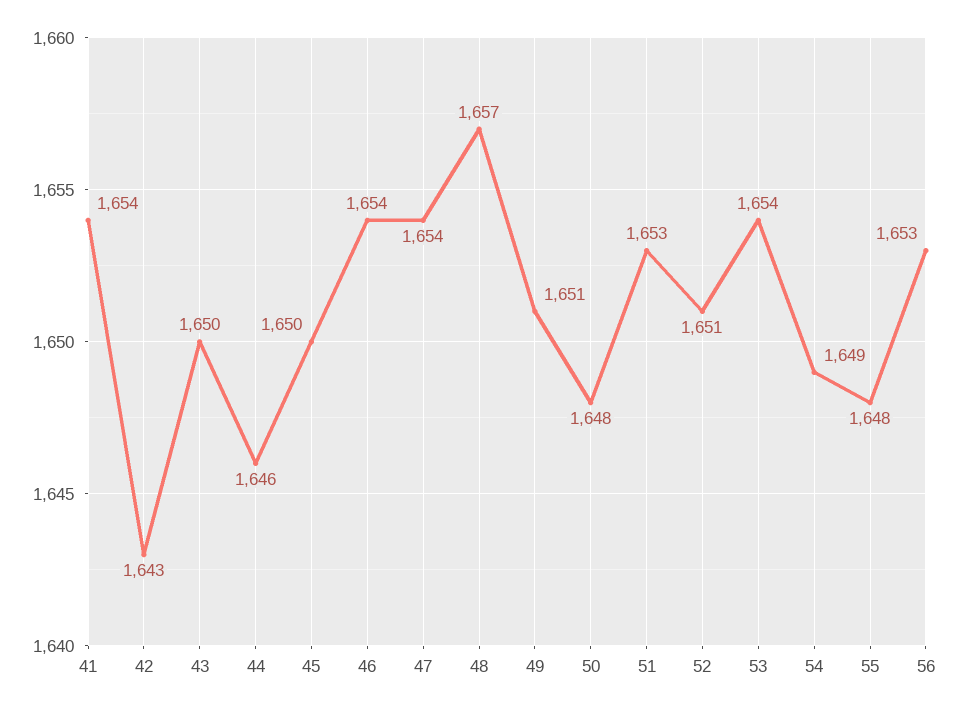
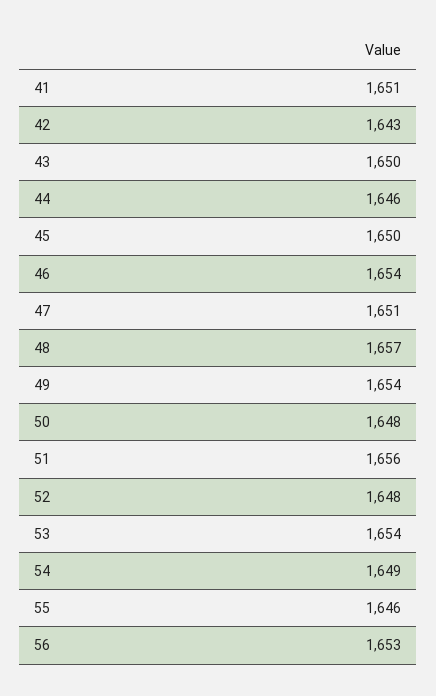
41: 1654 -> 1651
47: 1654 -> 1651
49: 1651 -> 1654
51: 1653 -> 1656
52: 1651 -> 1648
55: 1648 -> 1646

